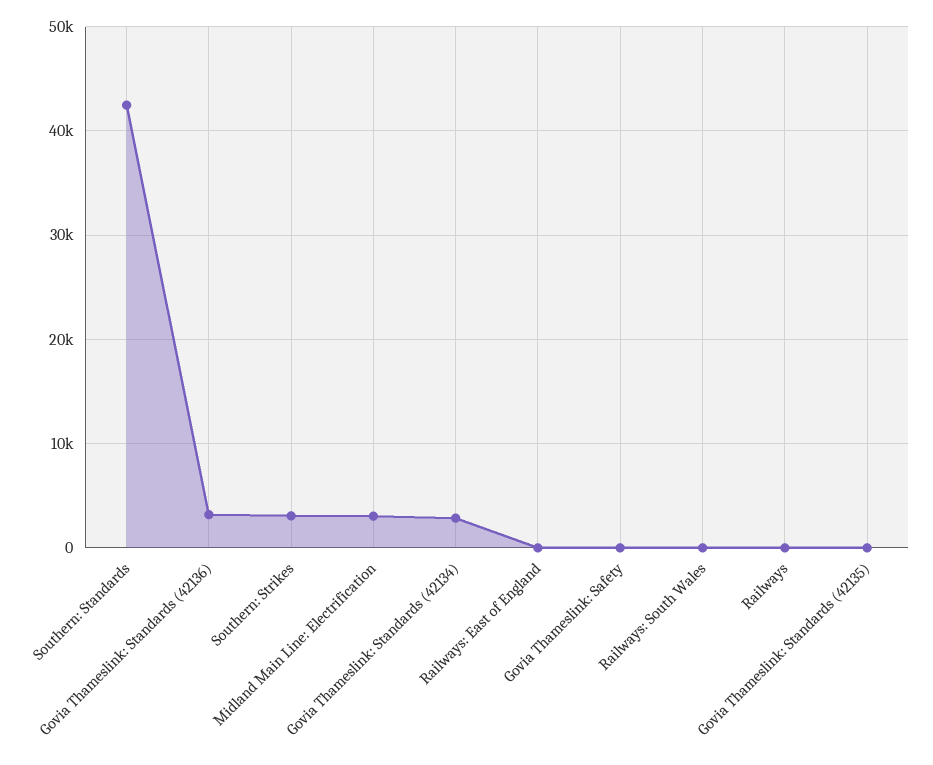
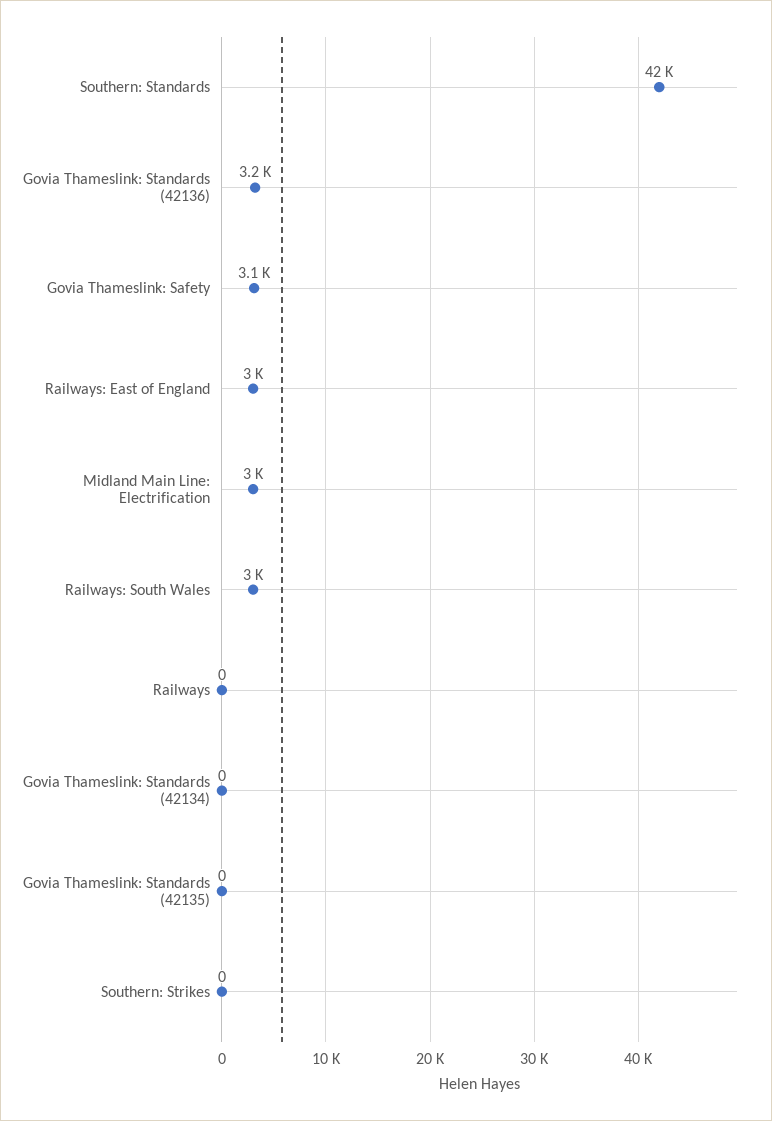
Southern: Strikes: 3000 -> 0
Govia Thameslink: Standards (42134): 3000 -> 0
Railways: East of England: 0 -> 3000
Govia Thameslink: Safety: 0 -> 3100
Railways: South Wales: 0 -> 3000

